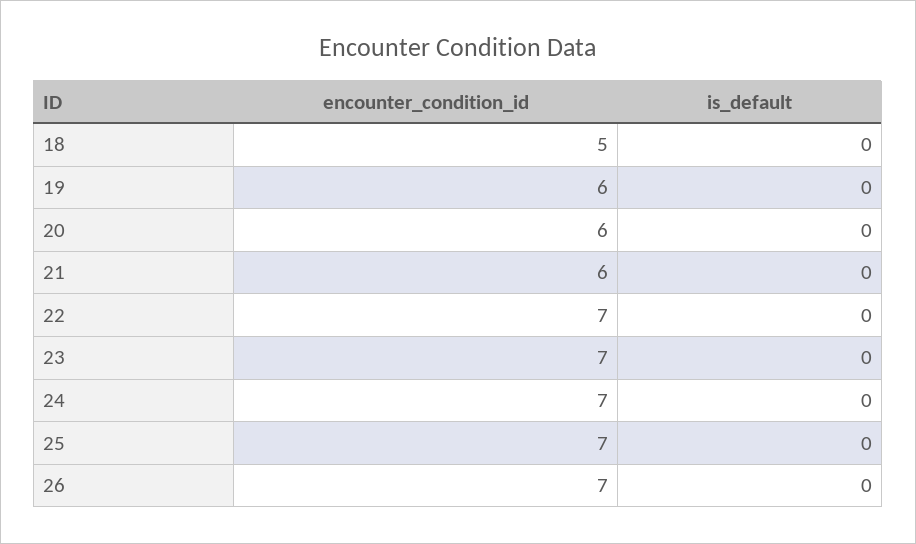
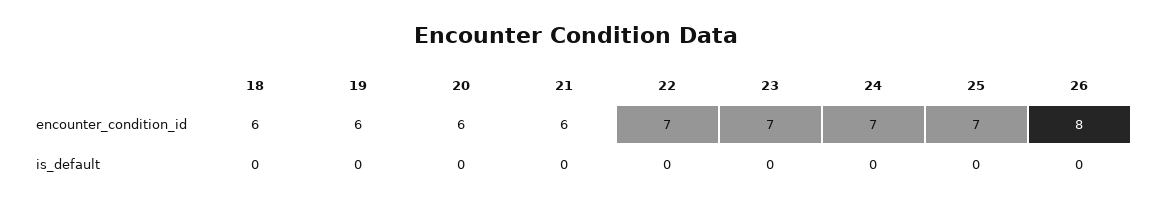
encounter_condition_id, 18: 5 -> 6
encounter_condition_id, 26: 7 -> 8

